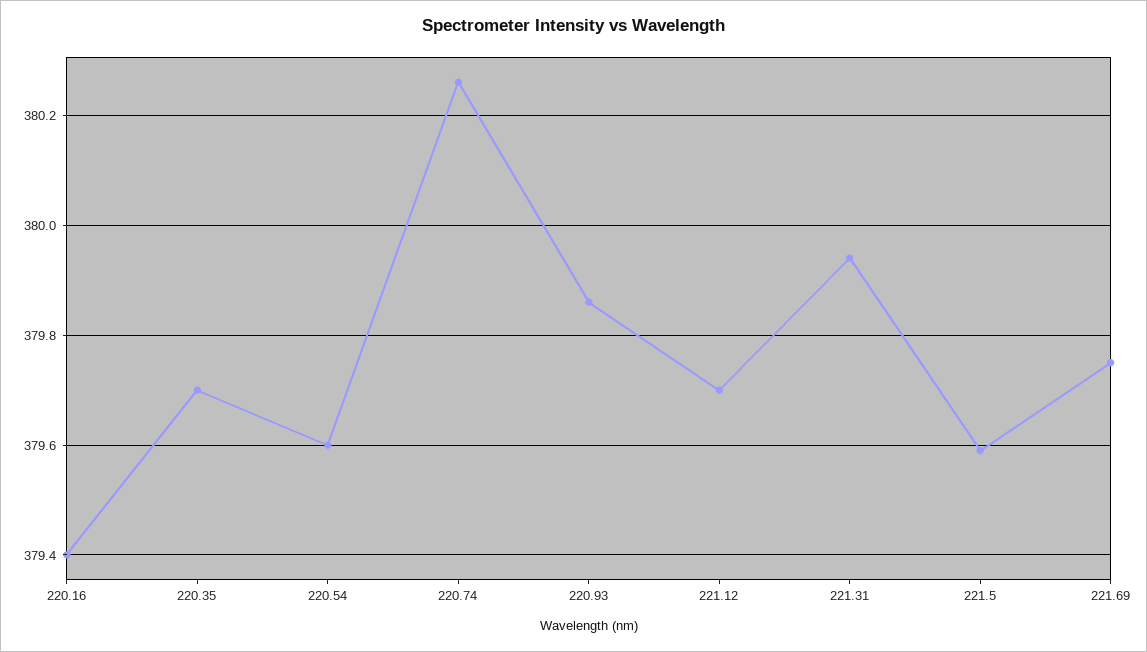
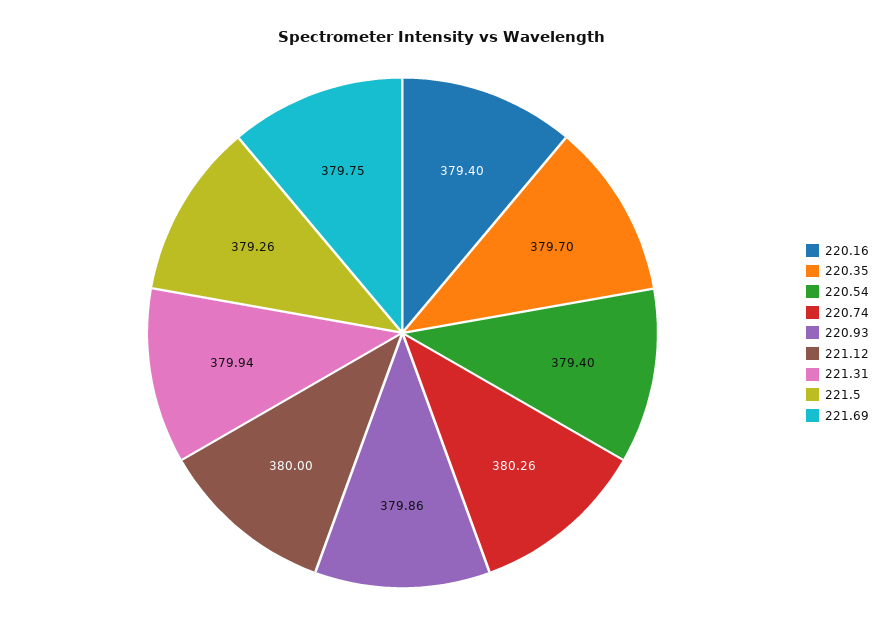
220.54: 379.6 -> 379.4
221.12: 379.7 -> 380
221.5: 379.6 -> 379.26

